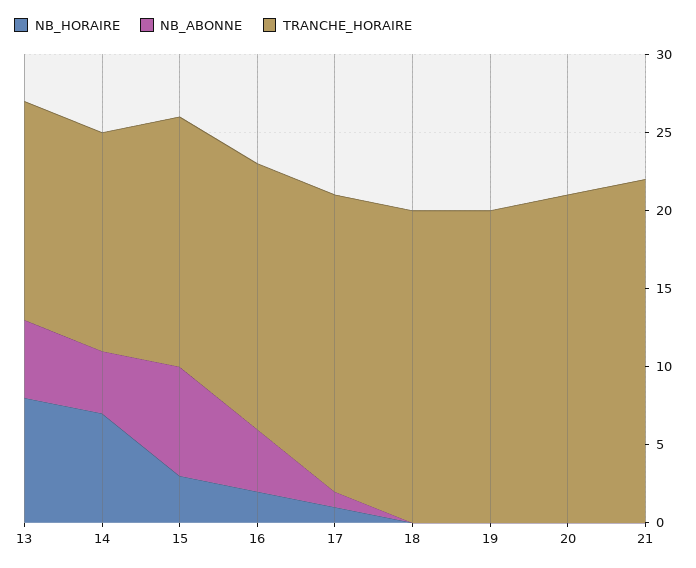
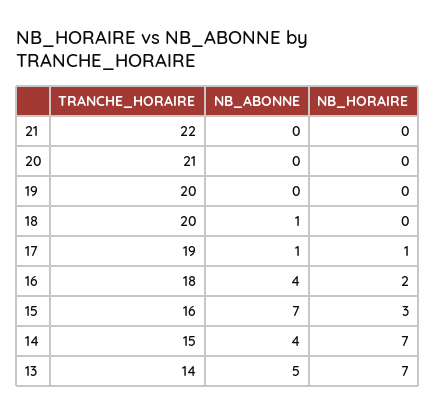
NB_HORAIRE, 13: 8 -> 7
TRANCHE_HORAIRE, 14: 14 -> 15
TRANCHE_HORAIRE, 16: 17 -> 18
NB_ABONNE, 18: 0 -> 1

